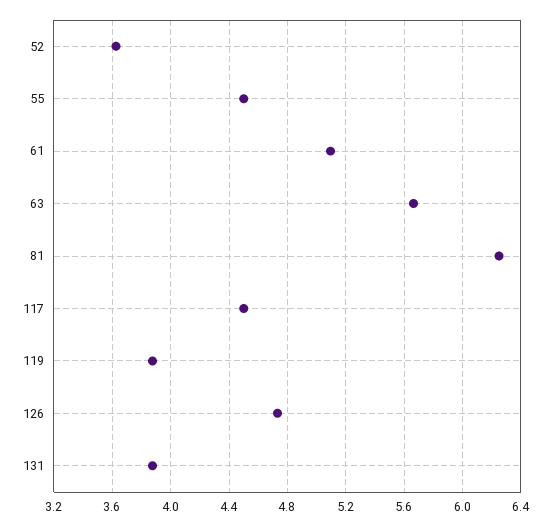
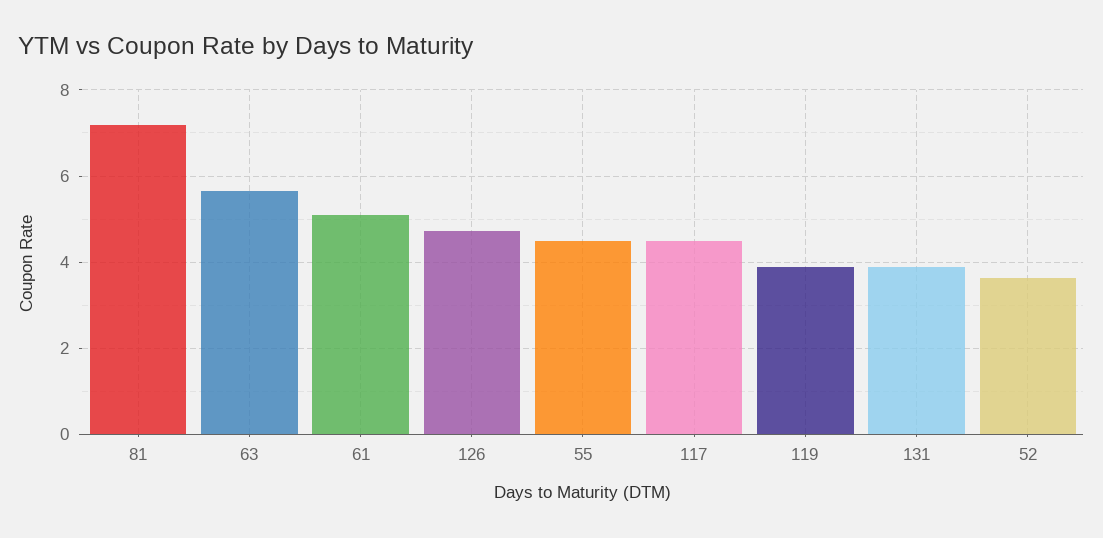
81: 6.25 -> 7.2

